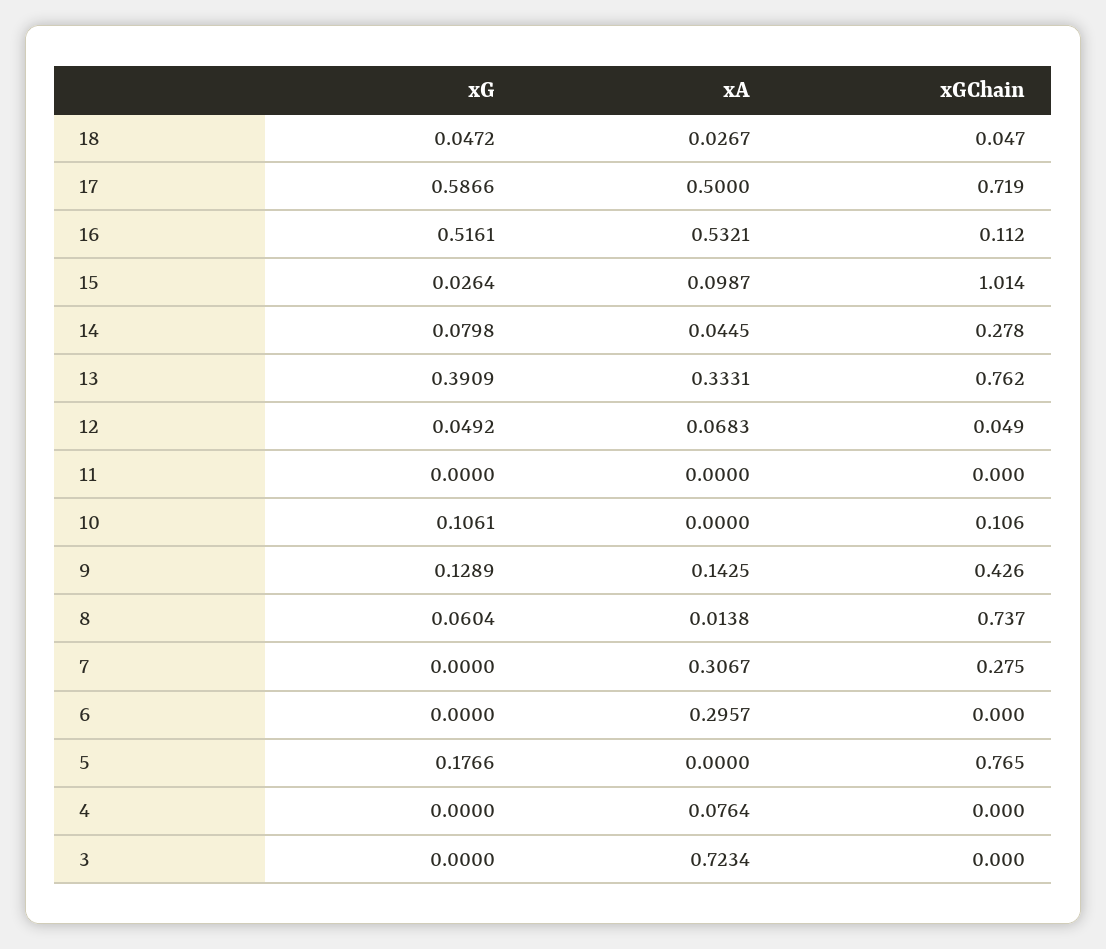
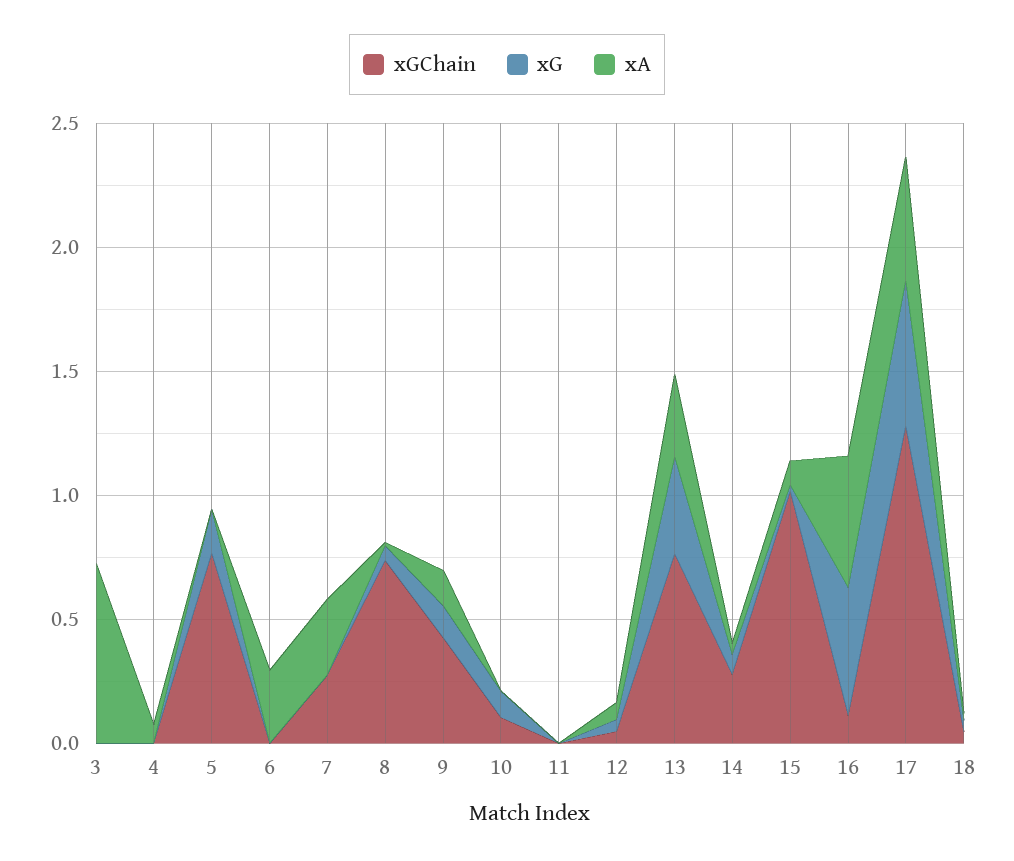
xGChain, 17: 0.719 -> 1.3

